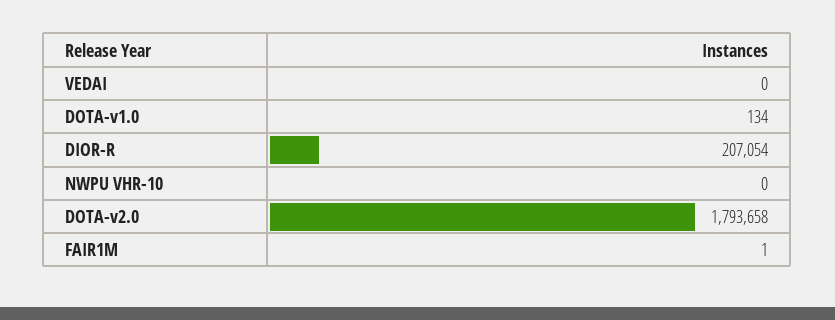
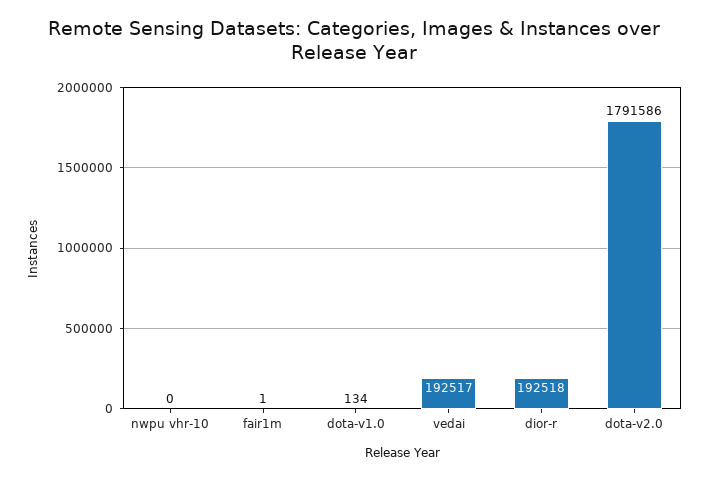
VEDAI: 0 -> 192517
DIOR-R: 207054 -> 192518
DOTA-v2.0: 1793658 -> 1791586

